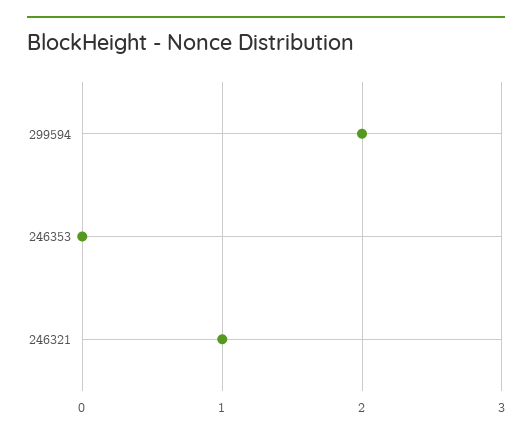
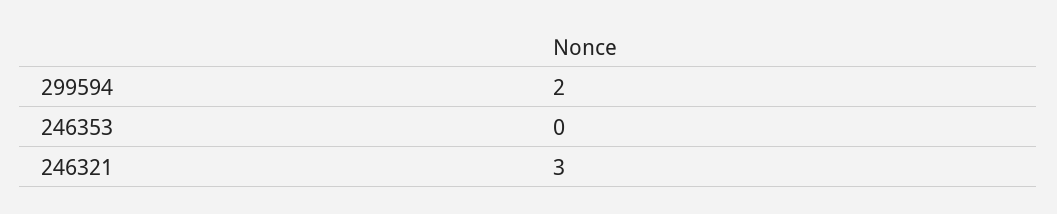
246321: 1 -> 3

